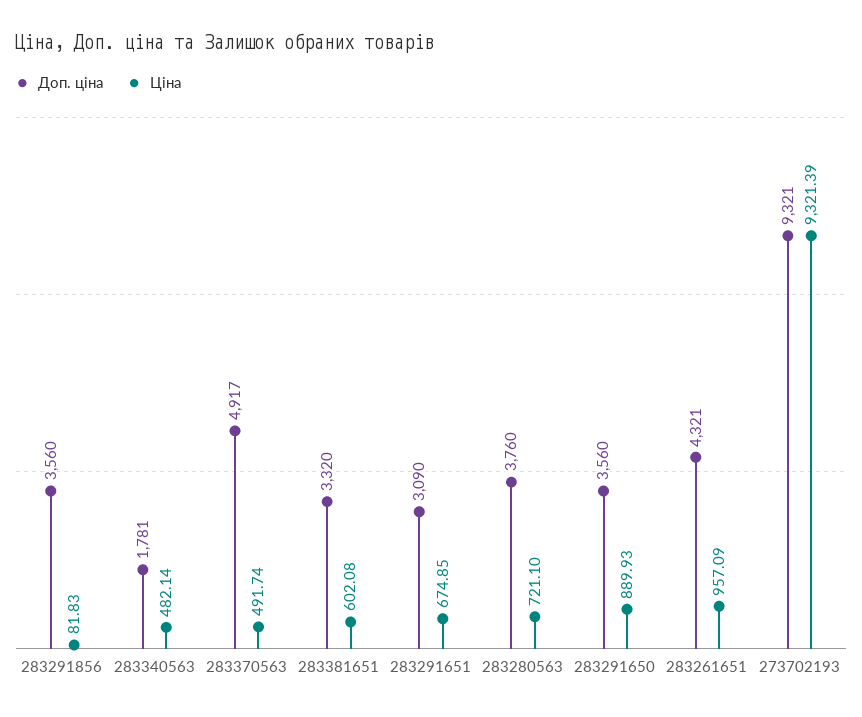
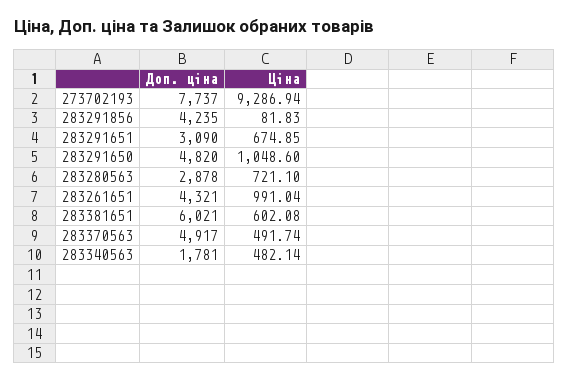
Доп. ціна, 283291856: 3560 -> 4235
Доп. ціна, 283381651: 3320 -> 6021
Доп. ціна, 283280563: 3760 -> 2878
Доп. ціна, 283291650: 3560 -> 4820
Ціна, 283291650: 889.93 -> 1048.6
Ціна, 283261651: 957.09 -> 991.04
Доп. ціна, 273702193: 9321 -> 7737
Ціна, 273702193: 9321.39 -> 9286.94

